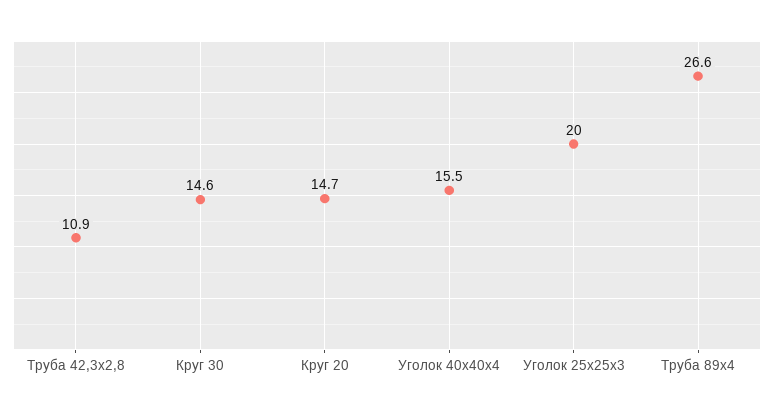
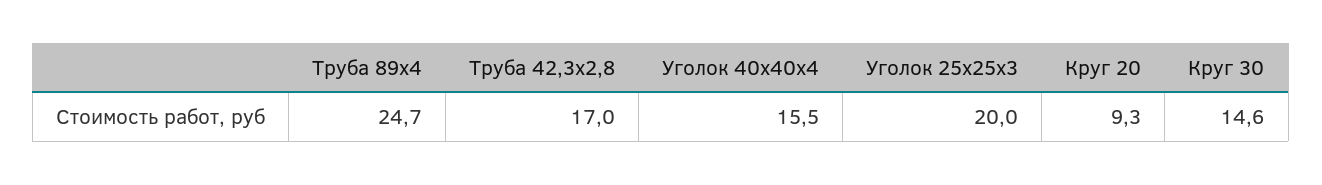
Труба 42,3х2,8: 10.9 -> 17
Круг 20: 14.7 -> 9.3
Труба 89х4: 26.6 -> 24.7

